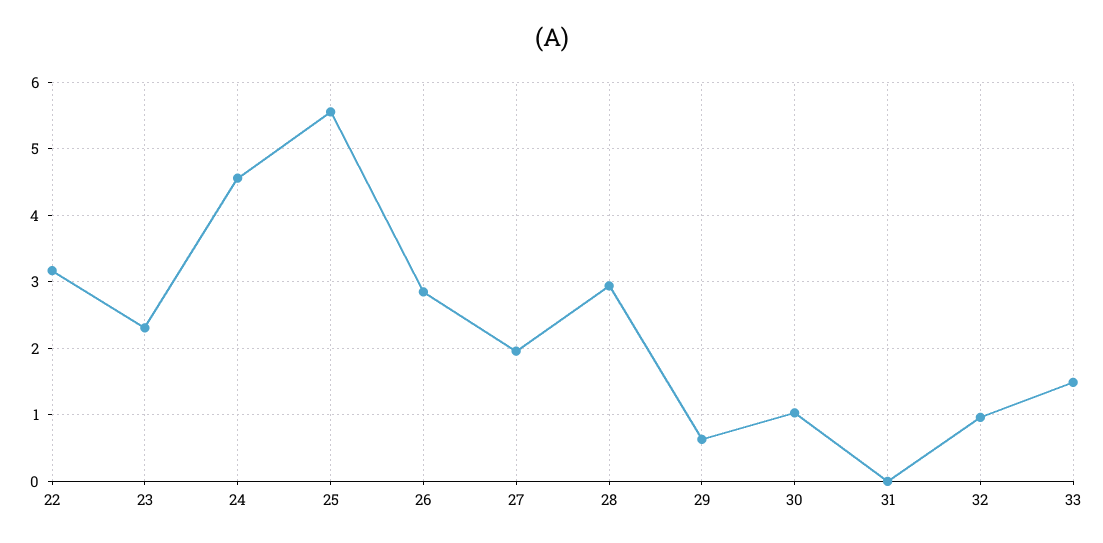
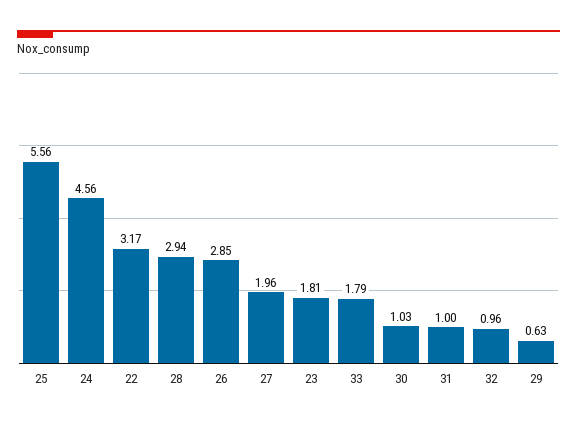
23: 2.3 -> 1.81
31: 0 -> 1
33: 1.5 -> 1.79

